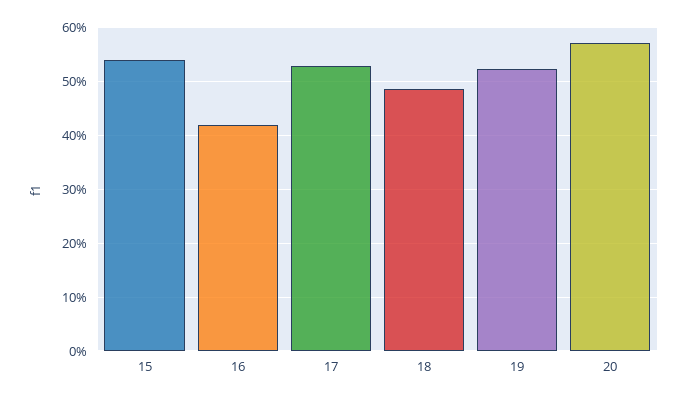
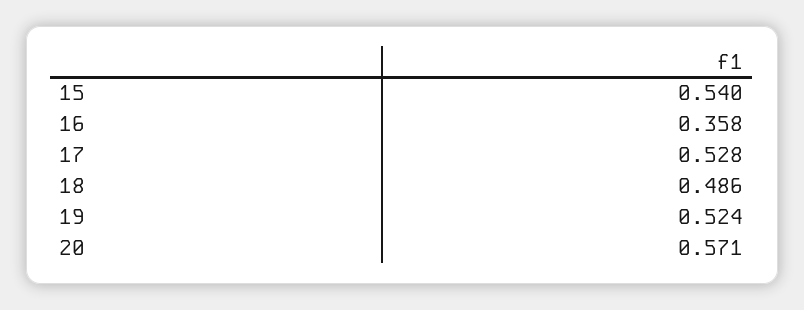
16: 0.42 -> 0.358

